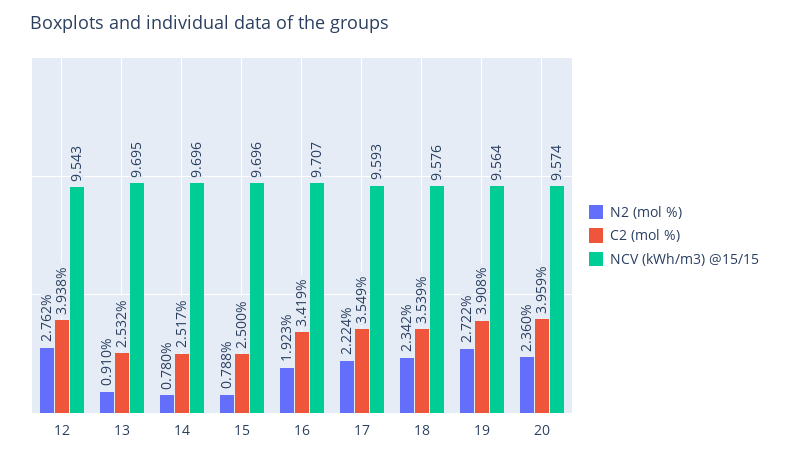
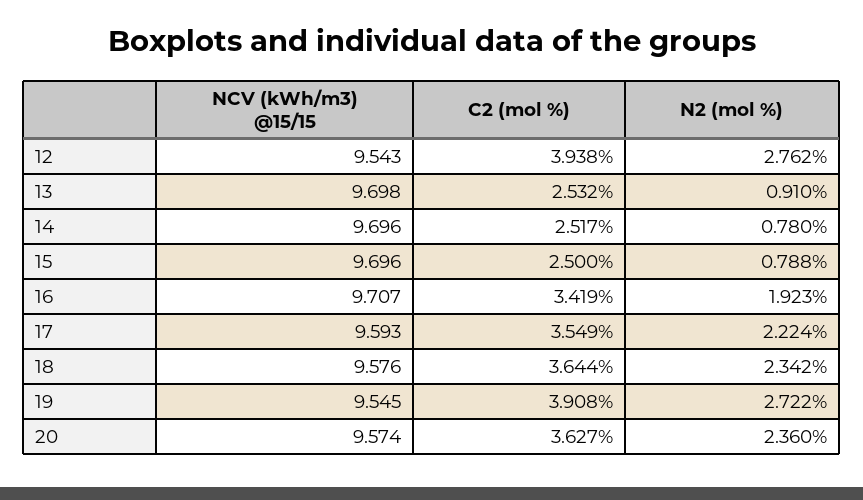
NCV (kWh/m3) @15/15, 13: 9.695 -> 9.698
C2 (mol %), 18: 3.539 -> 3.644
NCV (kWh/m3) @15/15, 19: 9.564 -> 9.545
C2 (mol %), 20: 3.959 -> 3.627

